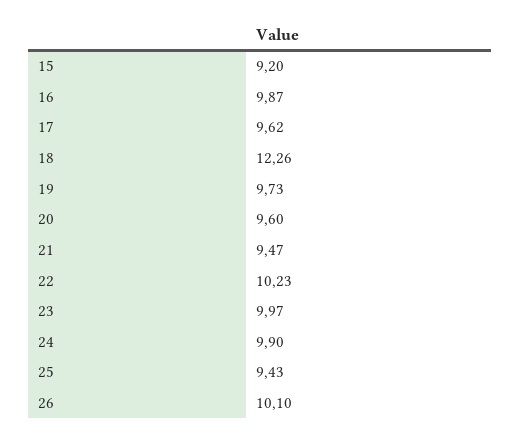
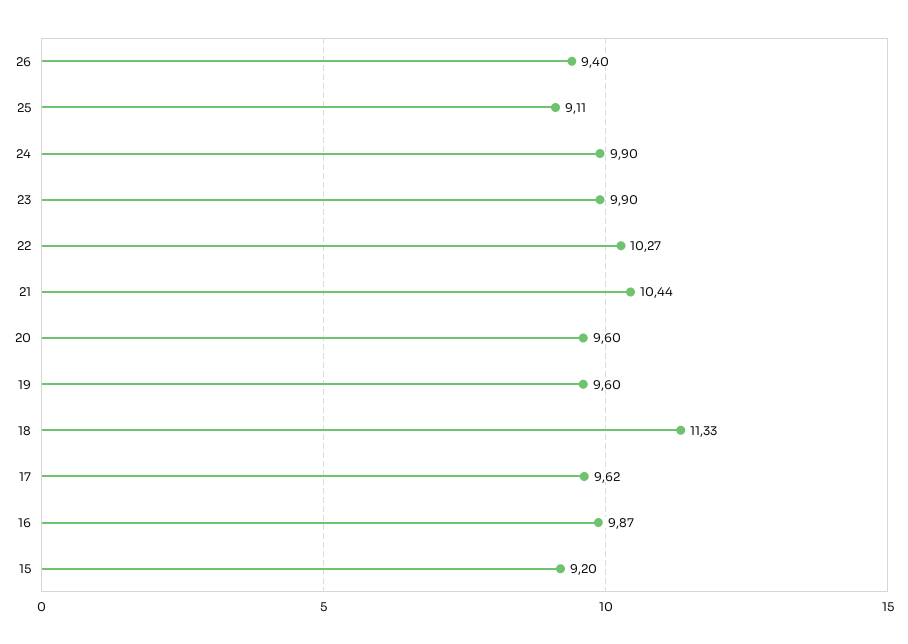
18: 12.26 -> 11.33
19: 9.73 -> 9.6
21: 9.47 -> 10.44
22: 10.23 -> 10.27
23: 9.97 -> 9.9
25: 9.43 -> 9.11
26: 10.1 -> 9.4

